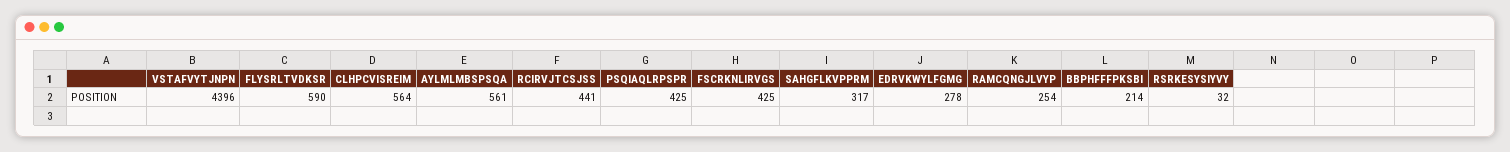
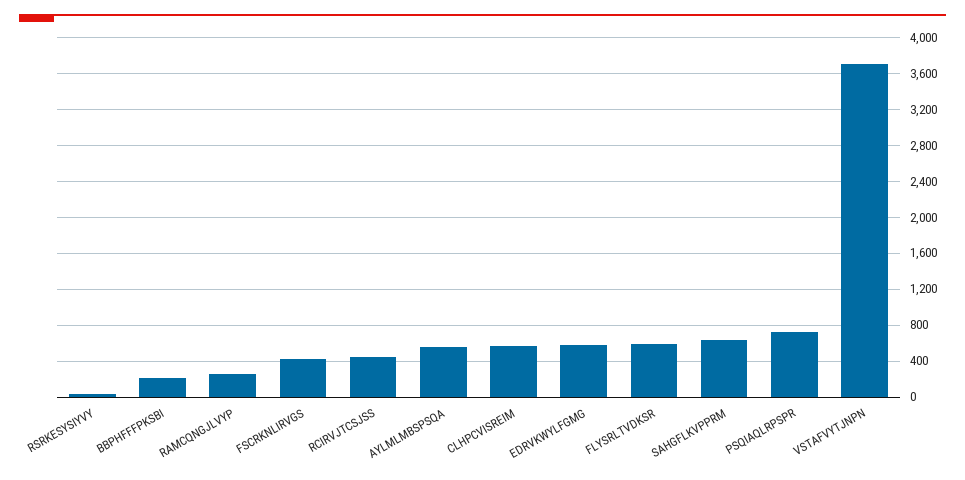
VSTAFVYTJNPN: 4396 -> 3700
PSQIAQLRPSPR: 425 -> 700
SAHGFLKVPPRM: 317 -> 600
EDRVKWYLFGMG: 278 -> 600

